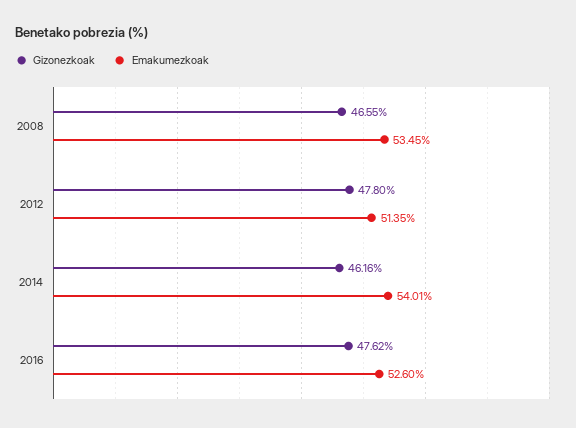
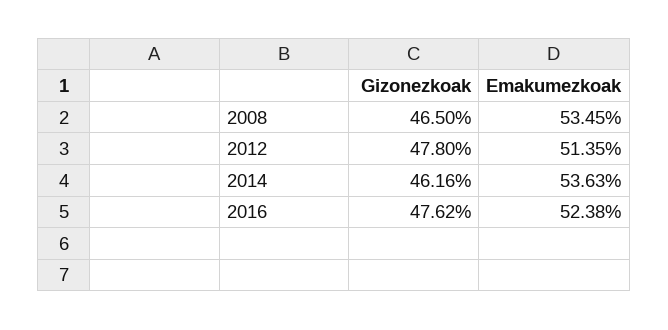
Gizonezkoak, 2008: 46.55 -> 46.5
Emakumezkoak, 2014: 54.01 -> 53.63
Emakumezkoak, 2016: 52.6 -> 52.38

